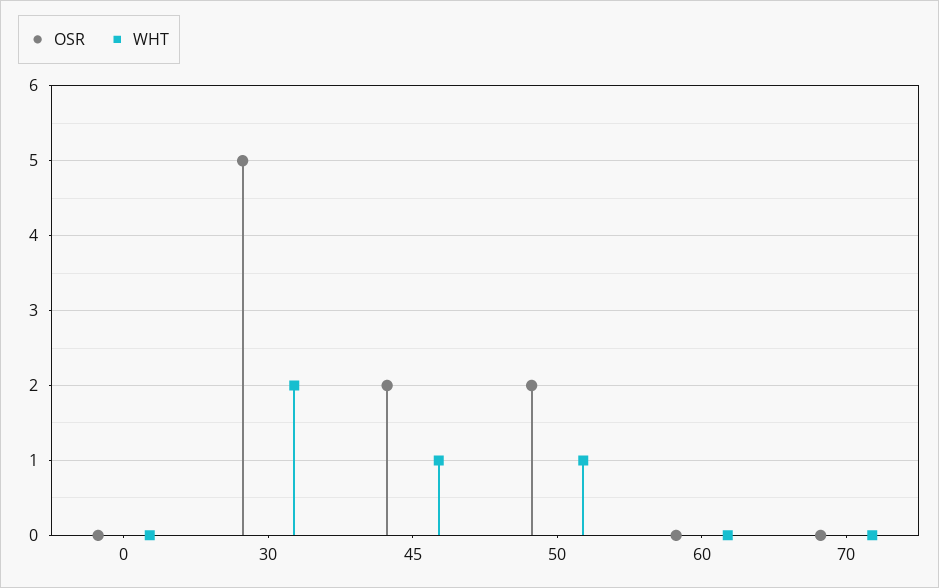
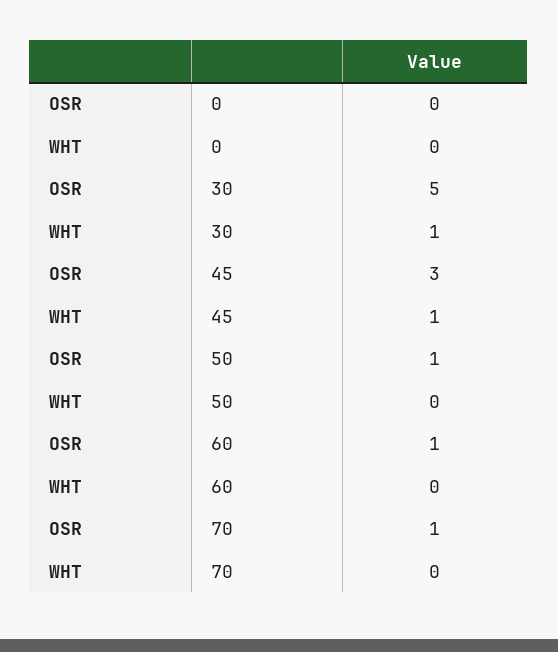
WHT, 30: 2 -> 1
OSR, 45: 2 -> 3
OSR, 50: 2 -> 1
WHT, 50: 1 -> 0
OSR, 60: 0 -> 1
OSR, 70: 0 -> 1

